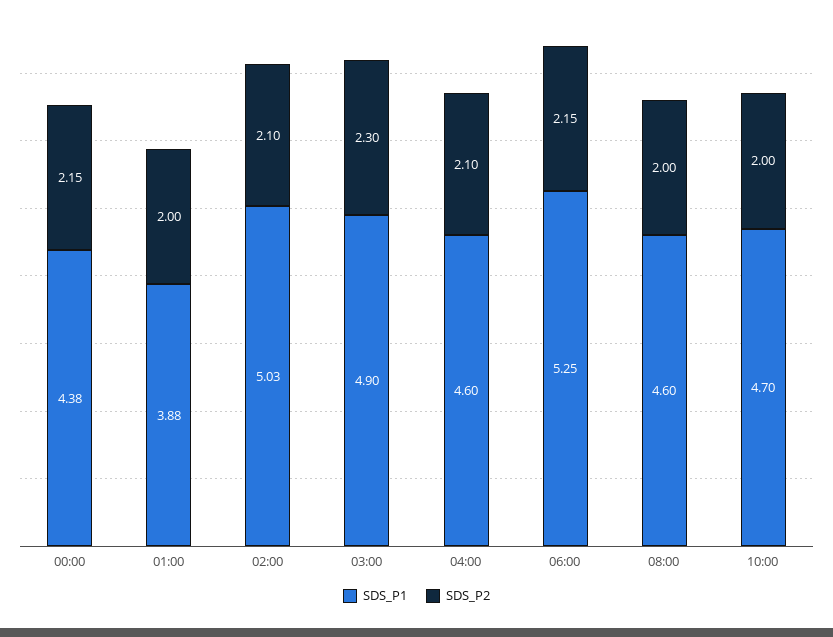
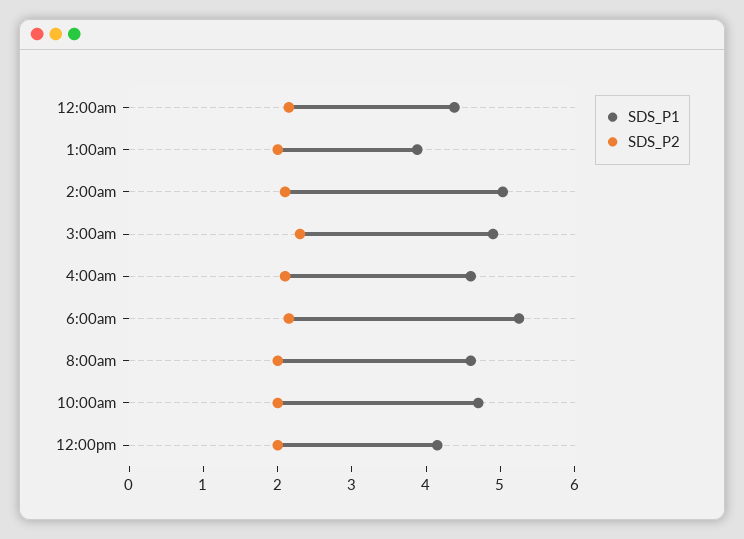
SDS_P1, 12:00pm: none -> 4.2
SDS_P2, 12:00pm: none -> 2

